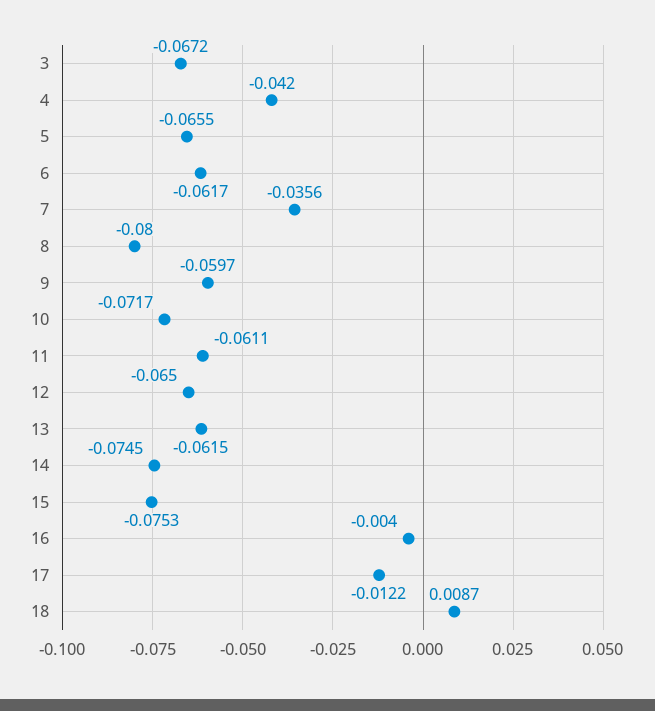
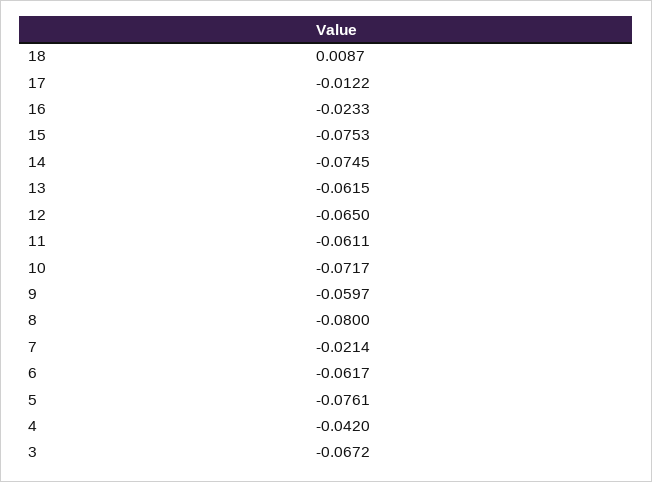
5: -0.0655 -> -0.0761
7: -0.0356 -> -0.0214
16: -0.004 -> -0.0233

